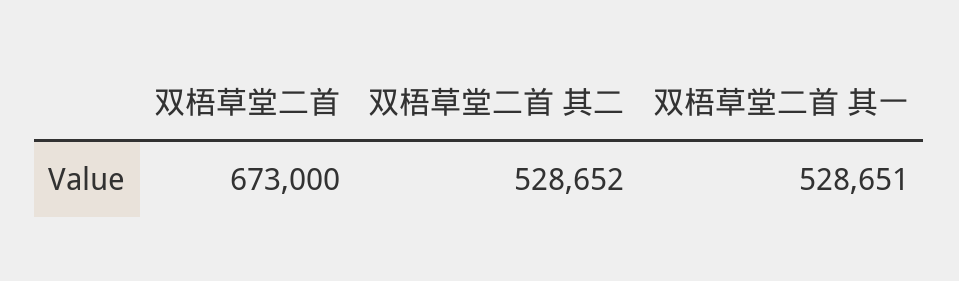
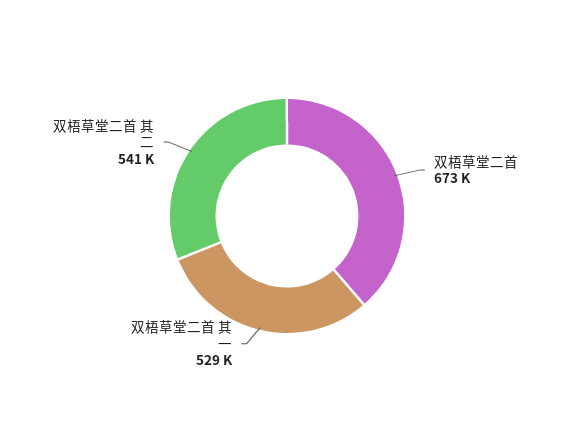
双梧草堂二首 其二: 528652 -> 541000

